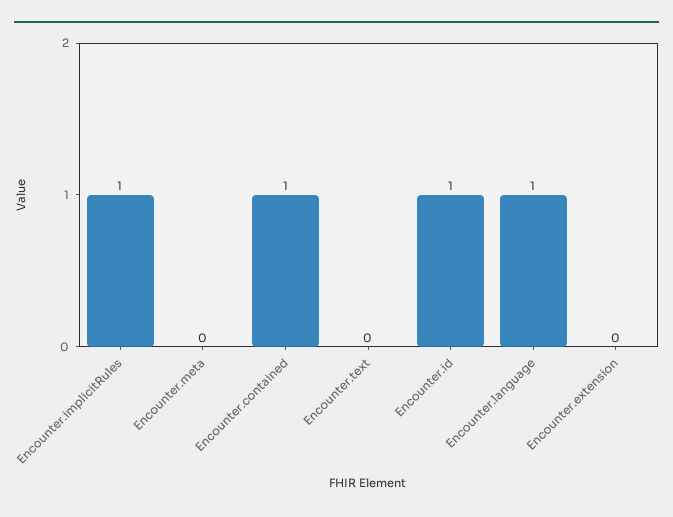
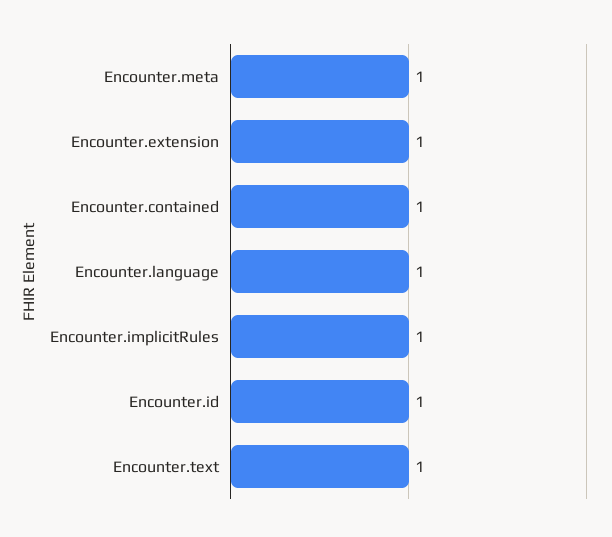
Encounter.meta: 0 -> 1
Encounter.text: 0 -> 1
Encounter.extension: 0 -> 1

